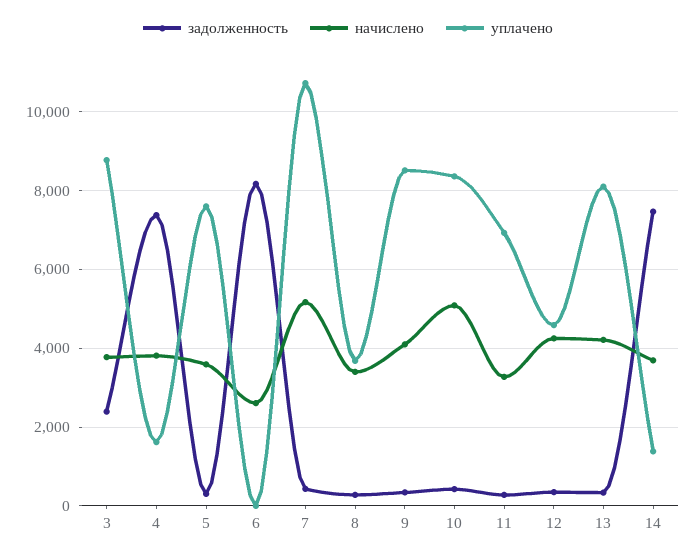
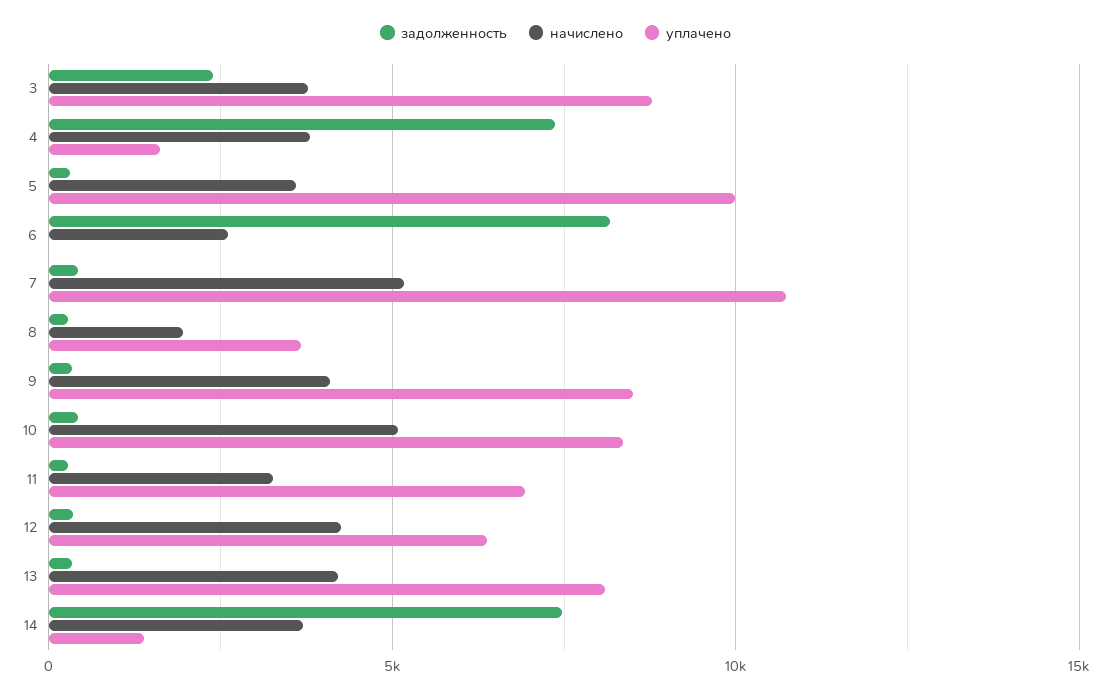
уплачено, 5: 7600 -> 10000
начислено, 8: 3400 -> 2000
уплачено, 12: 4600 -> 6500

